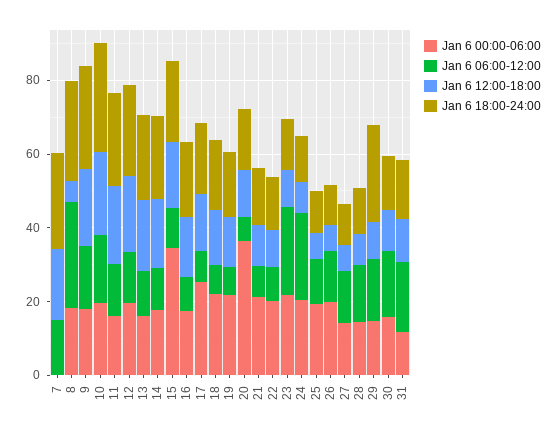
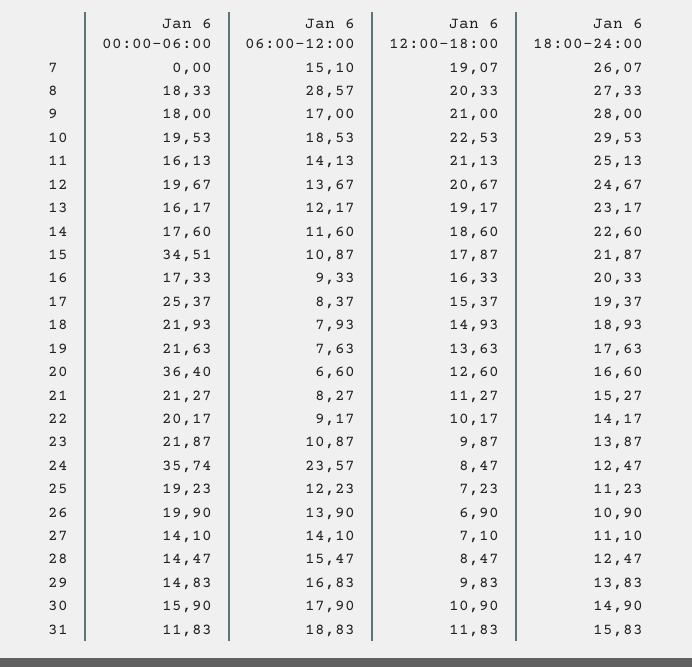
Jan 6 12:00-18:00, 8: 5 -> 20.33
Jan 6 06:00-12:00, 23: 25 -> 10.87
Jan 6 00:00-06:00, 24: 20 -> 35.74
Jan 6 18:00-24:00, 29: 25 -> 13.83

